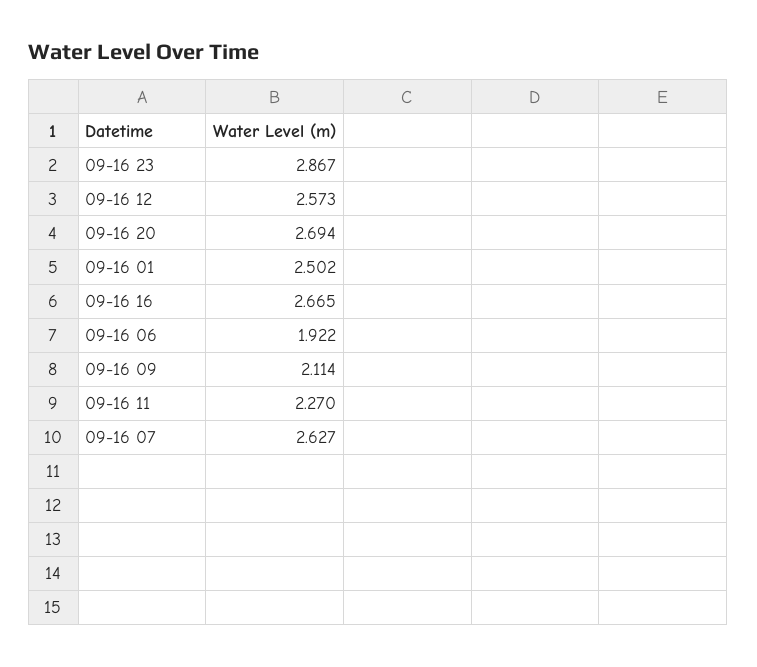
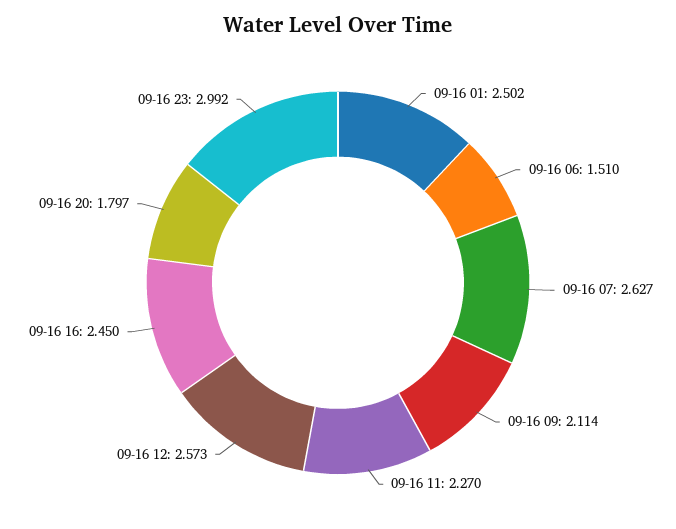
09-16 23: 2.867 -> 2.992
09-16 20: 2.694 -> 1.797
09-16 16: 2.665 -> 2.45
09-16 06: 1.922 -> 1.51

